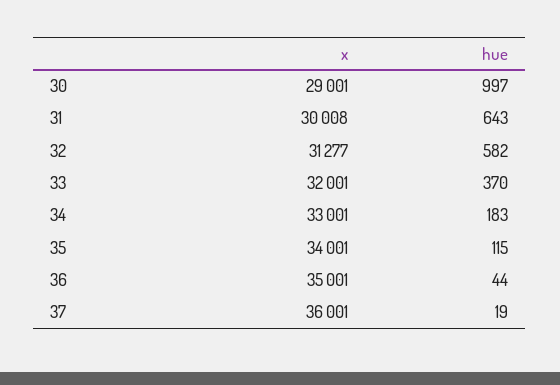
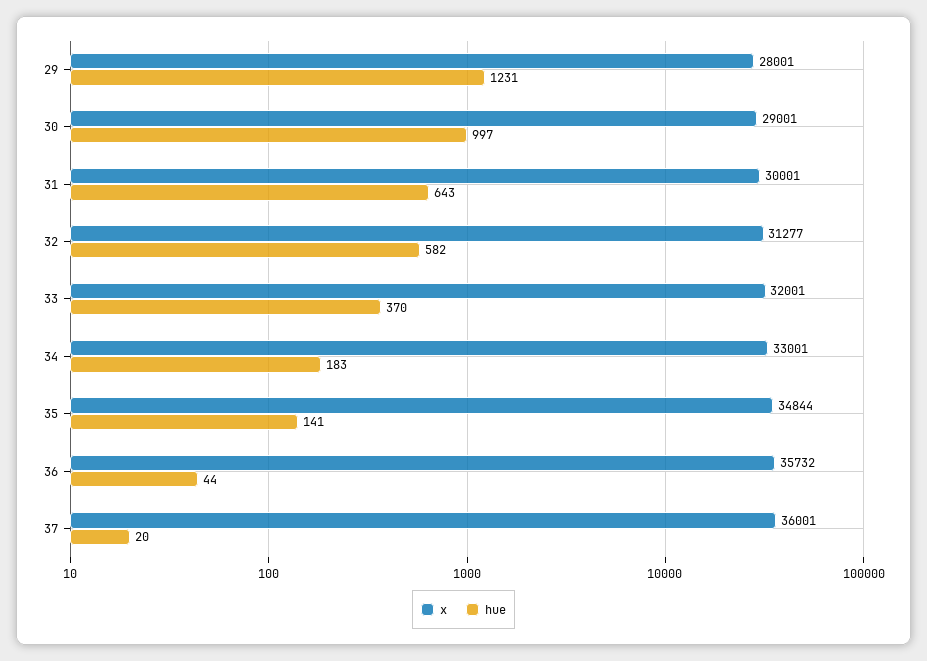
x, 31: 30008 -> 30001
x, 35: 34001 -> 34844
hue, 35: 115 -> 141
x, 36: 35001 -> 35732
hue, 37: 19 -> 20
x, 29: none -> 28001
hue, 29: none -> 1231

